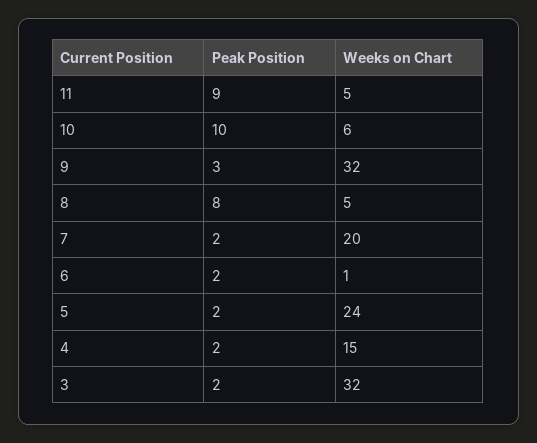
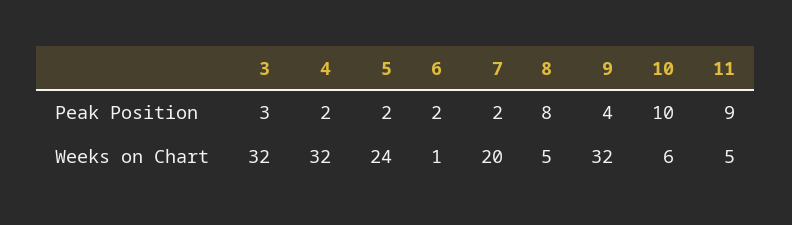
Peak Position, 9: 3 -> 4
Weeks on Chart, 4: 15 -> 32
Peak Position, 3: 2 -> 3

